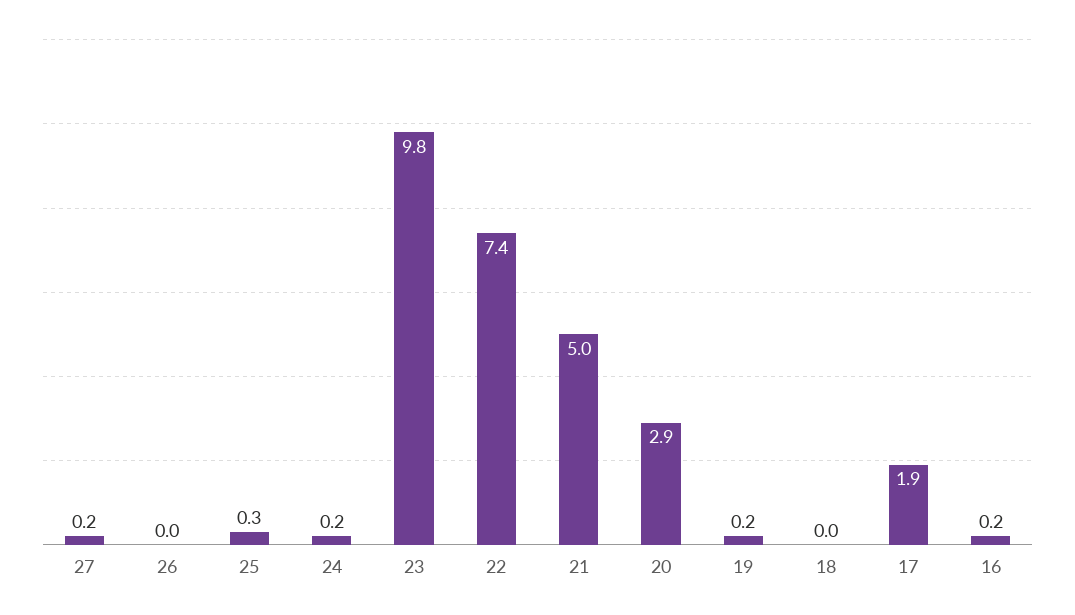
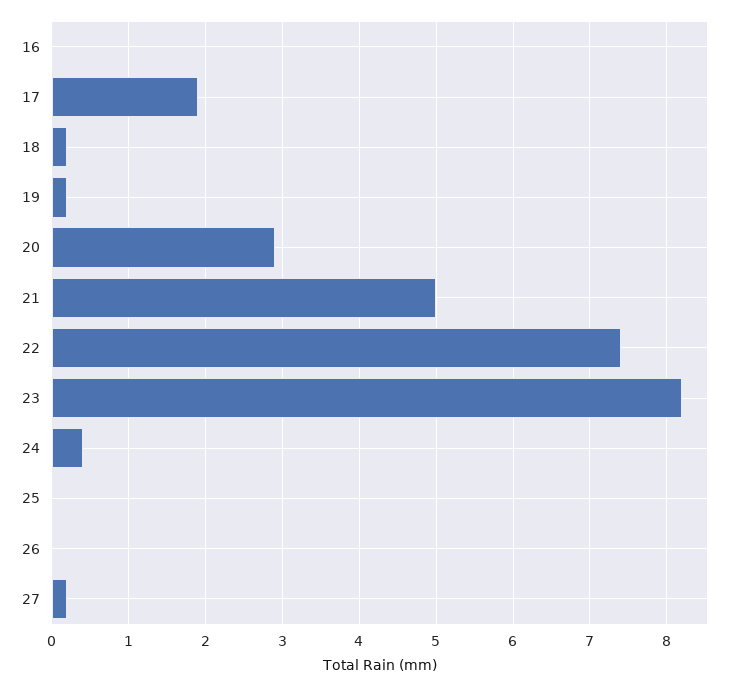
25: 0.3 -> 0
24: 0.2 -> 0.4
23: 9.8 -> 8.2
18: 0 -> 0.2
16: 0.2 -> 0

